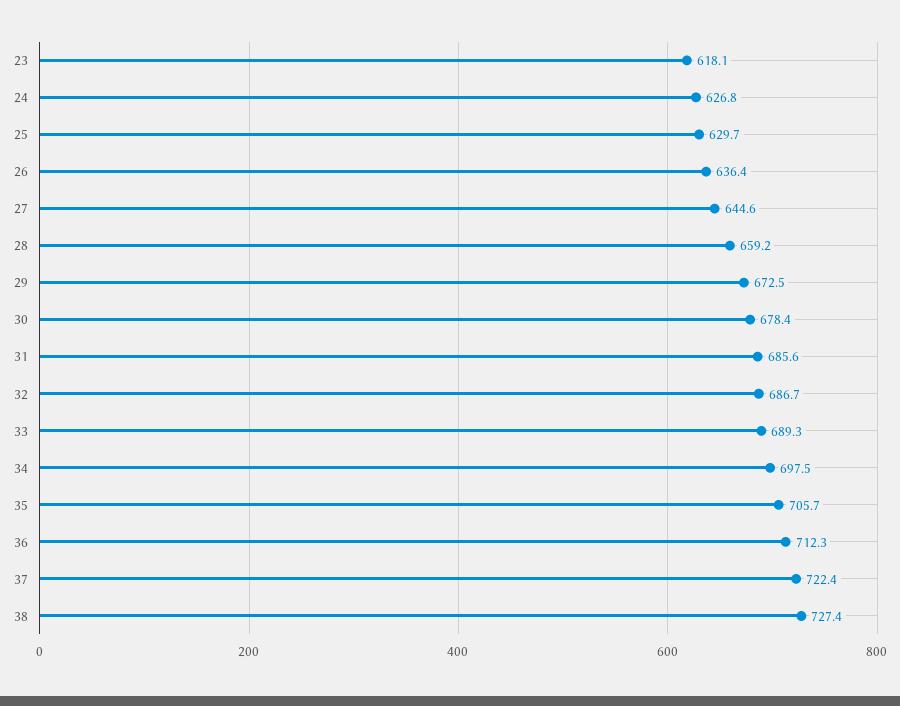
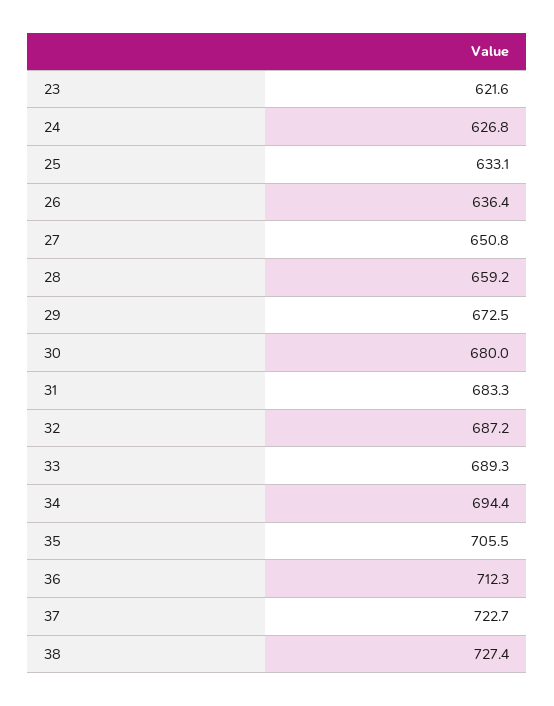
23: 618.1 -> 621.6
25: 629.7 -> 633.1
27: 644.6 -> 650.8
30: 678.4 -> 680
31: 685.6 -> 683.3
32: 686.7 -> 687.2
34: 697.5 -> 694.4
35: 705.7 -> 705.5
37: 722.4 -> 722.7

